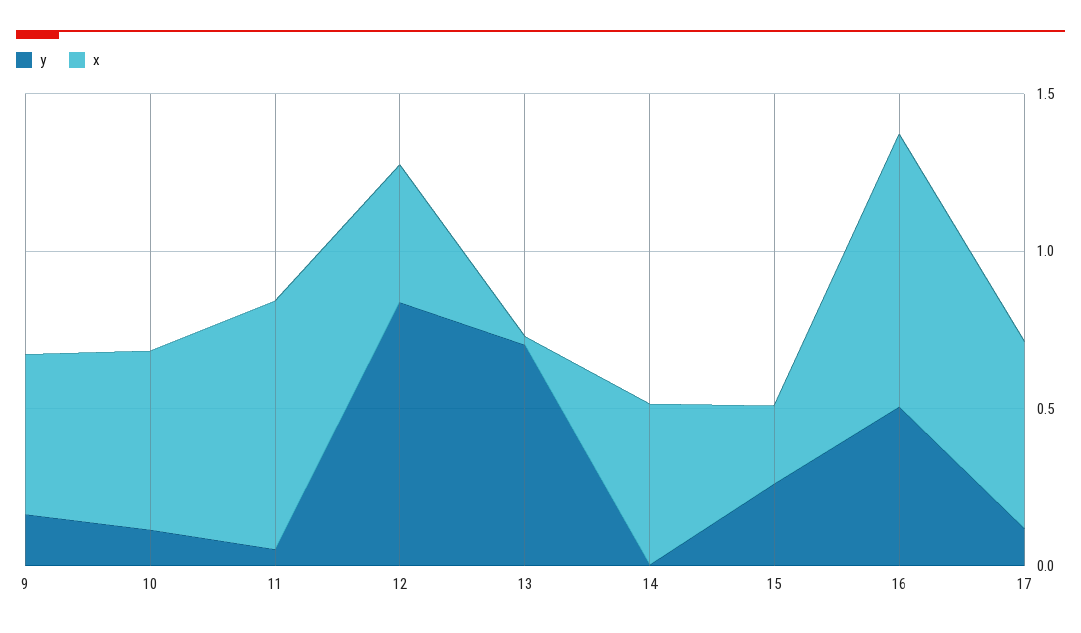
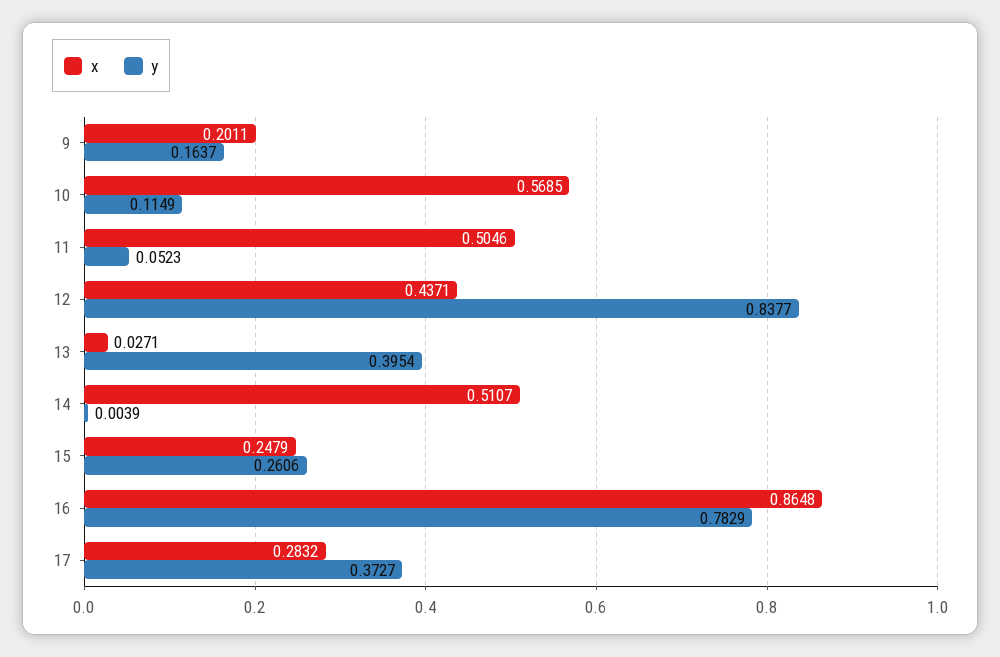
x, 9: 0.5 -> 0.2011
x, 11: 0.8 -> 0.5046
y, 13: 0.7 -> 0.3954
y, 16: 0.5 -> 0.7829
y, 17: 0.1 -> 0.3727
x, 17: 0.6 -> 0.2832

